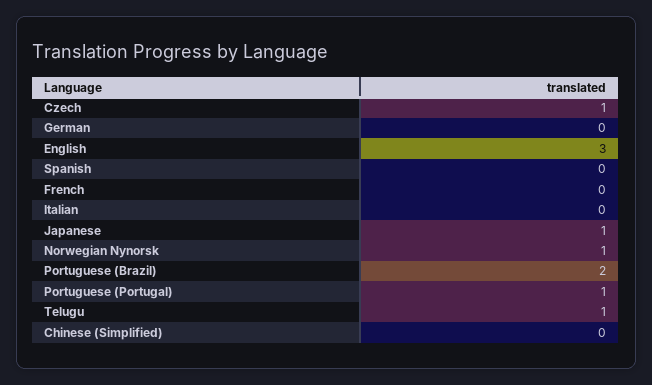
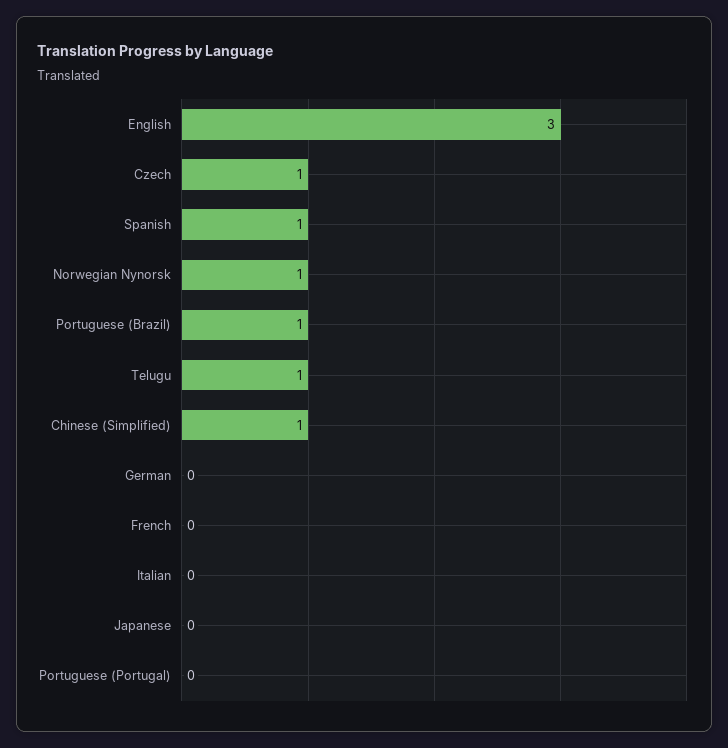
Spanish: 0 -> 1
Japanese: 1 -> 0
Portuguese (Brazil): 2 -> 1
Portuguese (Portugal): 1 -> 0
Chinese (Simplified): 0 -> 1

